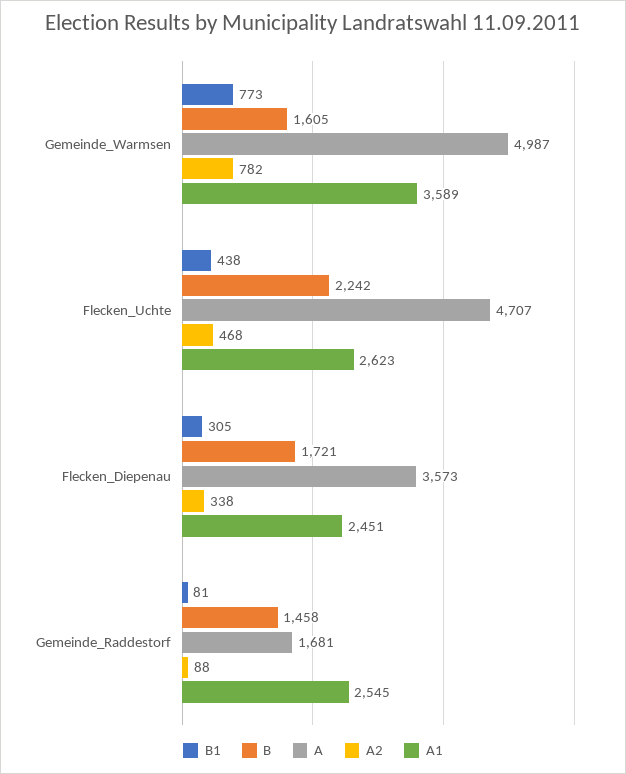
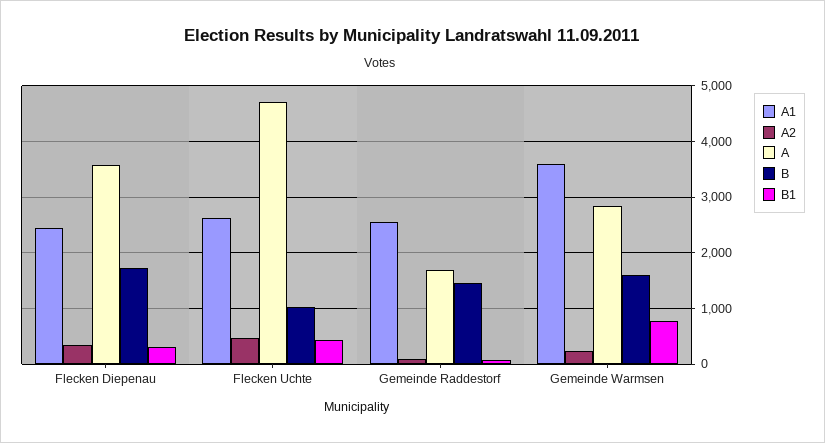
A, Gemeinde_Warmsen: 4987 -> 2800
A2, Gemeinde_Warmsen: 782 -> 200
B, Flecken_Uchte: 2242 -> 1000

